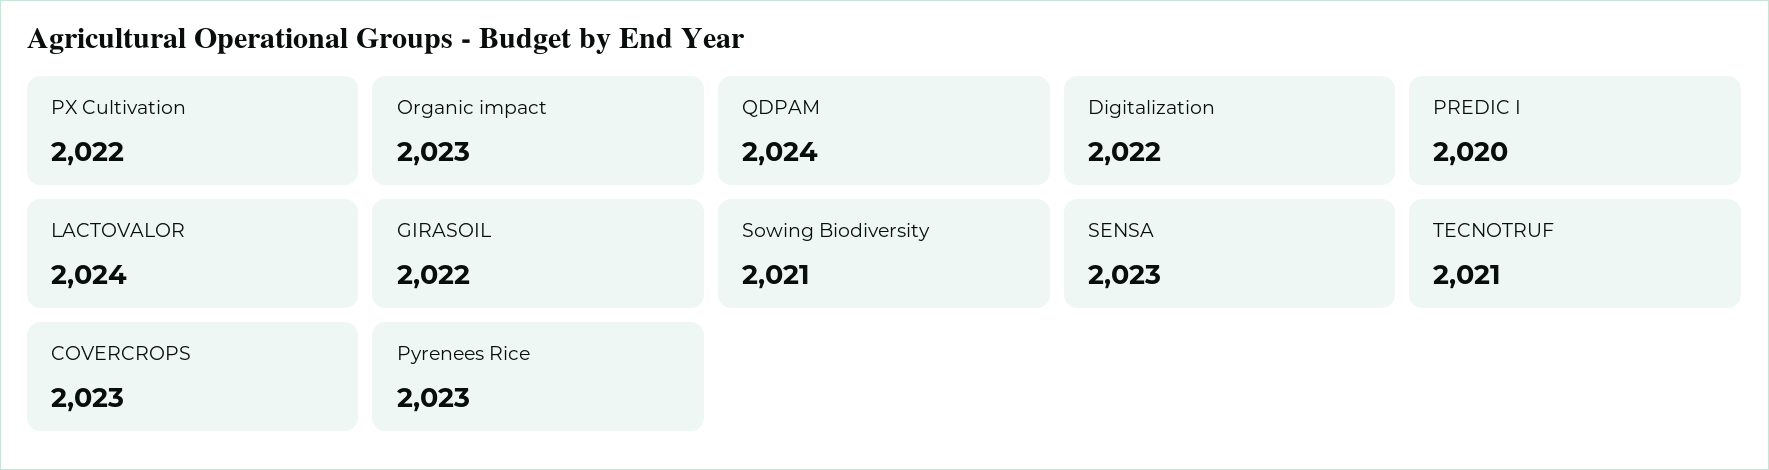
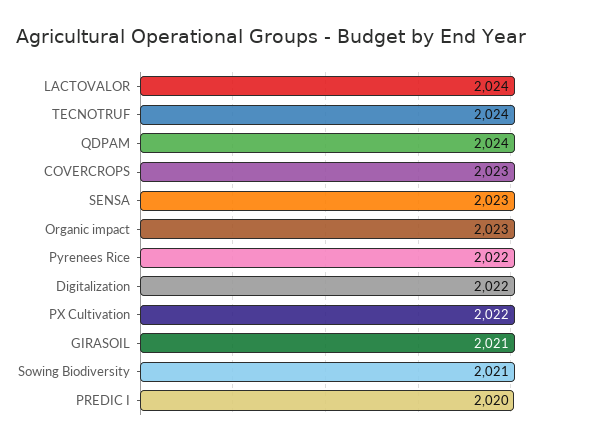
GIRASOIL: 2022 -> 2021
TECNOTRUF: 2021 -> 2024
Pyrenees Rice: 2023 -> 2022

